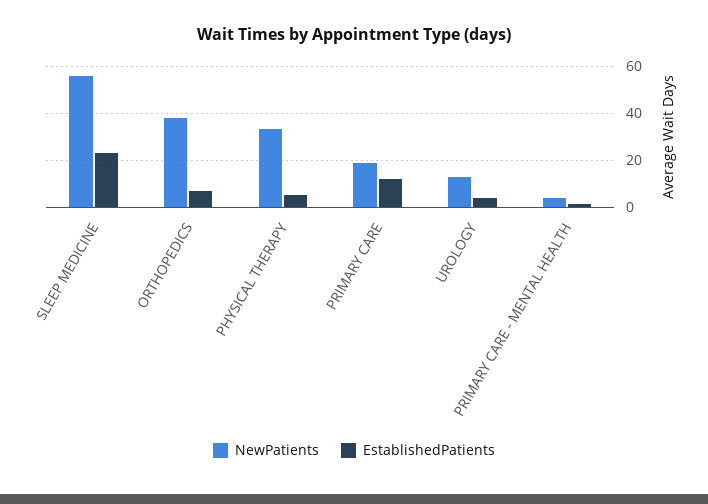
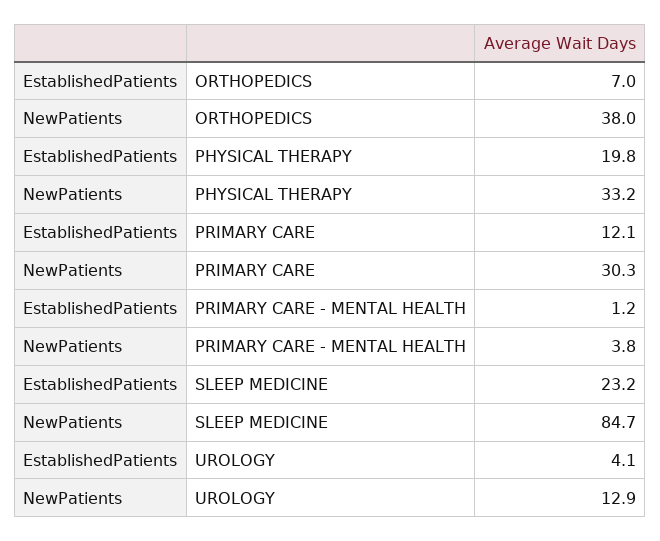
NewPatients, SLEEP MEDICINE: 55 -> 84.7
EstablishedPatients, PHYSICAL THERAPY: 5 -> 19.8
NewPatients, PRIMARY CARE: 20 -> 30.3

